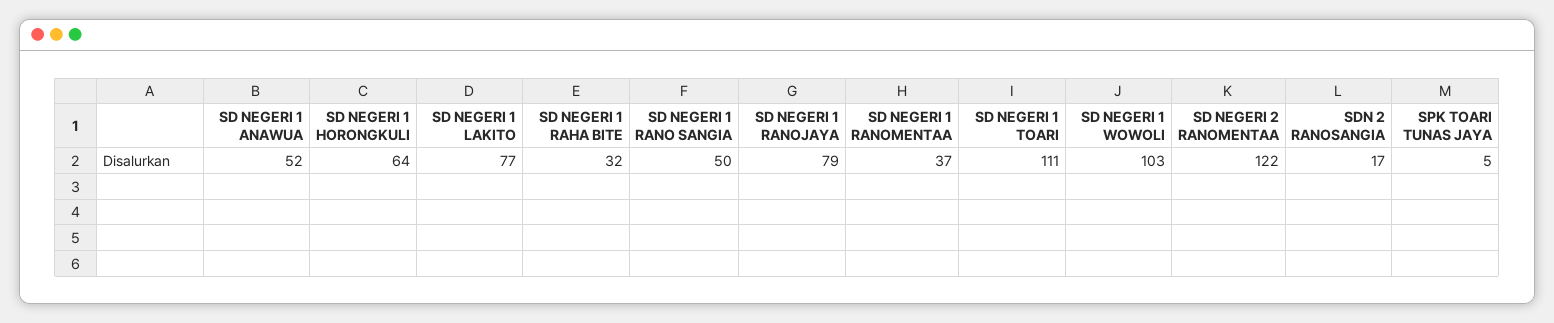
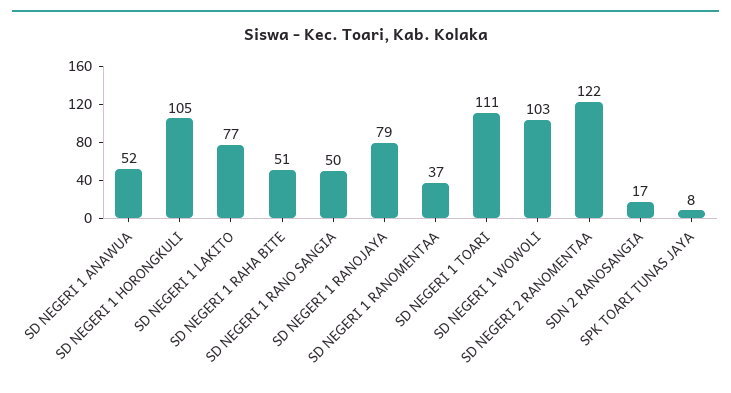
SD NEGERI 1 HORONGKULI: 64 -> 105
SD NEGERI 1 RAHA BITE: 32 -> 51
SPK TOARI TUNAS JAYA: 5 -> 8

